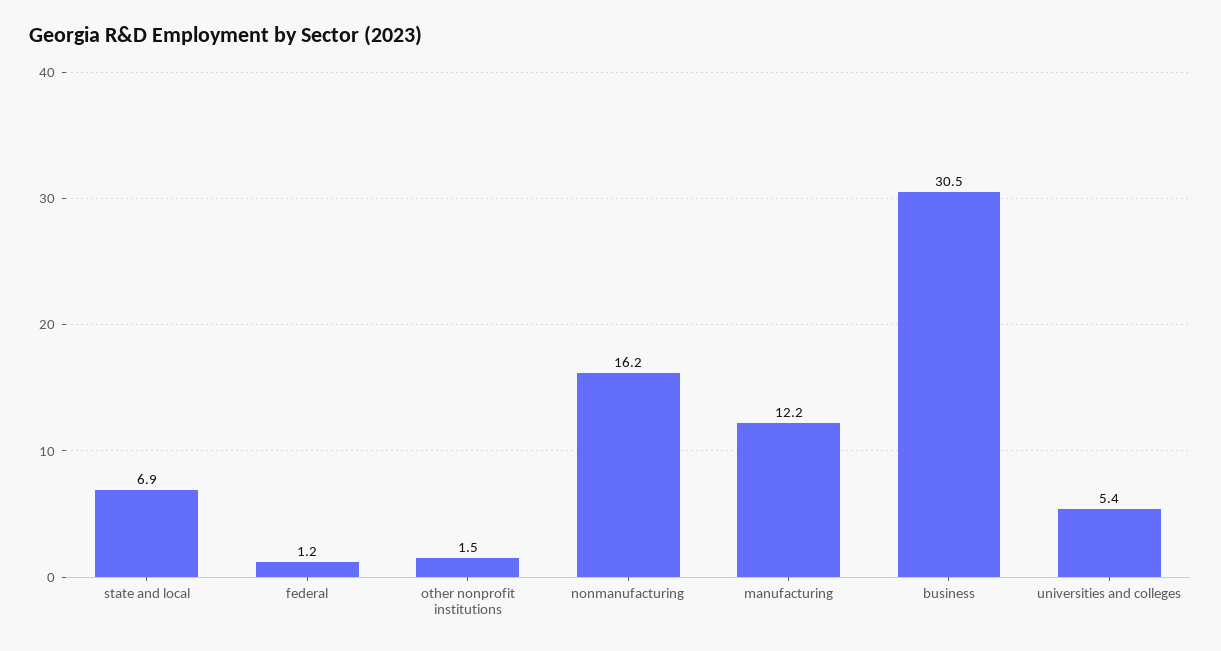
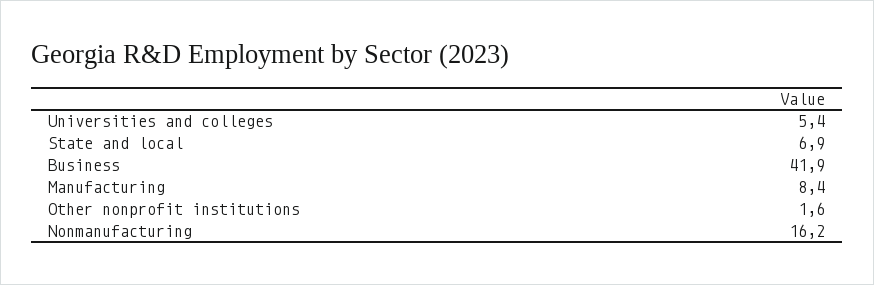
federal: 1.2 -> none
other nonprofit institutions: 1.5 -> 1.6
manufacturing: 12.2 -> 8.4
business: 30.5 -> 41.9

